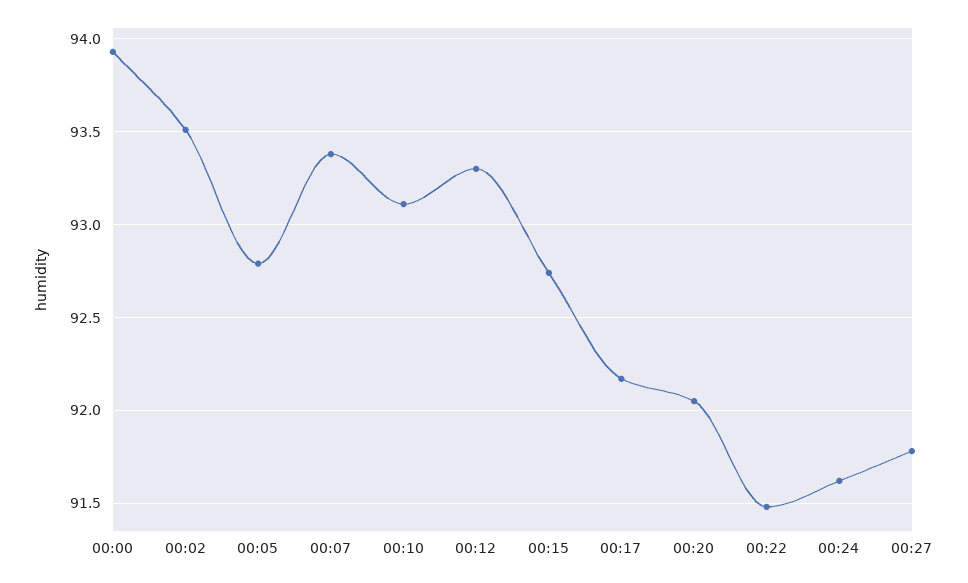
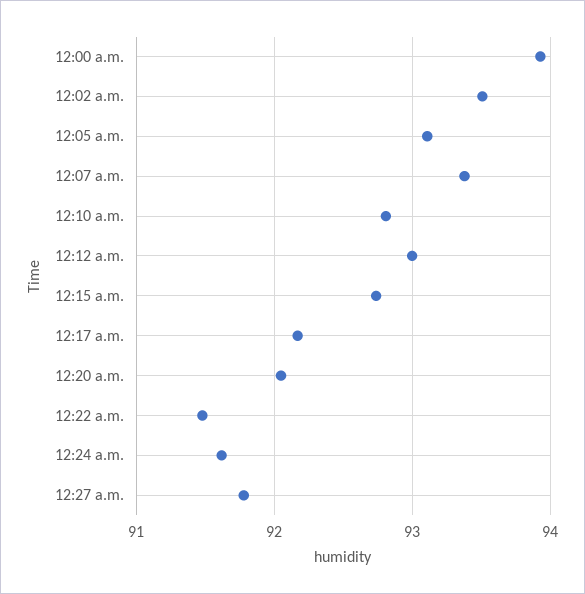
00:05: 92.8 -> 93.1
00:10: 93.1 -> 92.8
00:12: 93.3 -> 93

